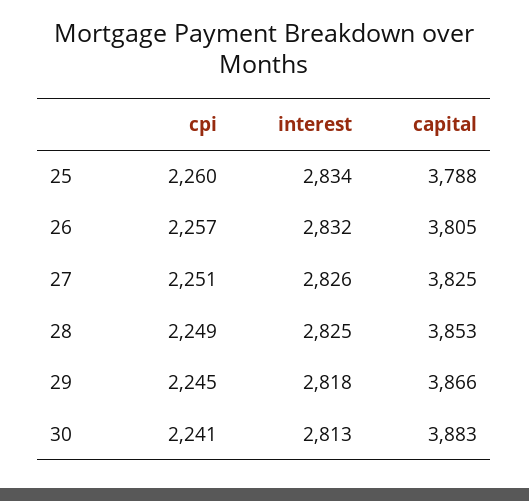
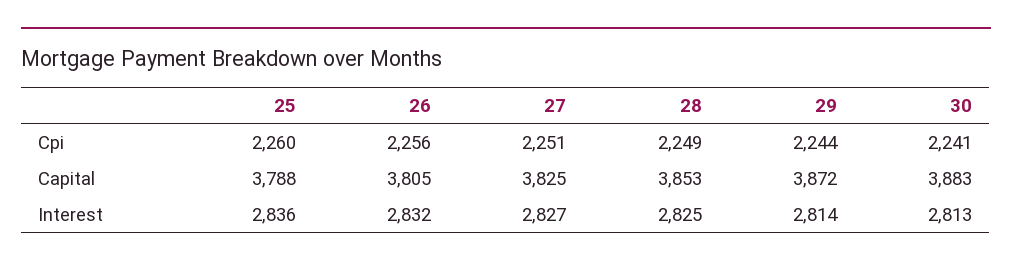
interest, 25: 2834 -> 2836
cpi, 26: 2257 -> 2256
interest, 27: 2826 -> 2827
cpi, 29: 2245 -> 2244
interest, 29: 2818 -> 2814
capital, 29: 3866 -> 3872

